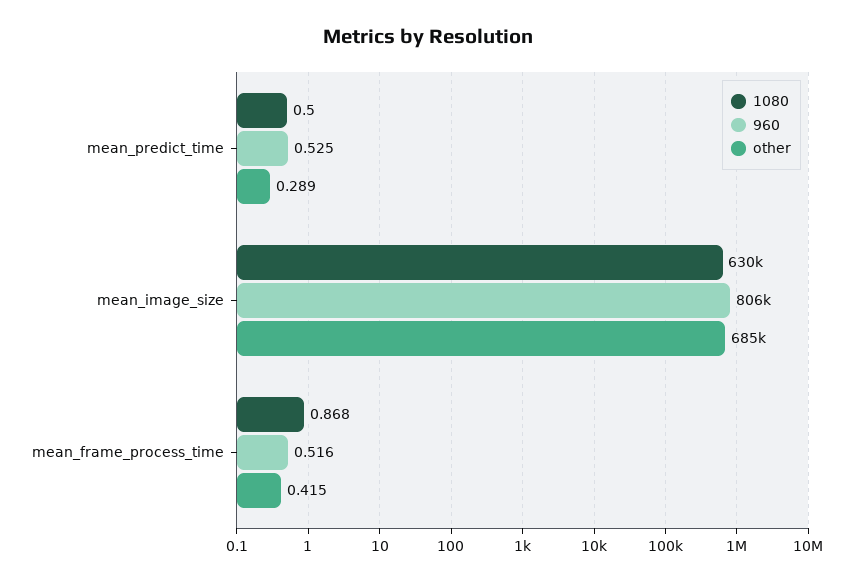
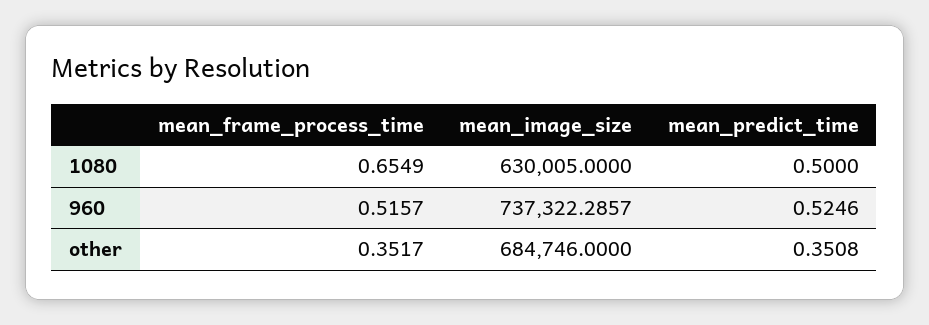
other, mean_predict_time: 0.289 -> 0.3508
960, mean_image_size: 806000 -> 737322.2857
1080, mean_frame_process_time: 0.868 -> 0.6549
other, mean_frame_process_time: 0.415 -> 0.3517

